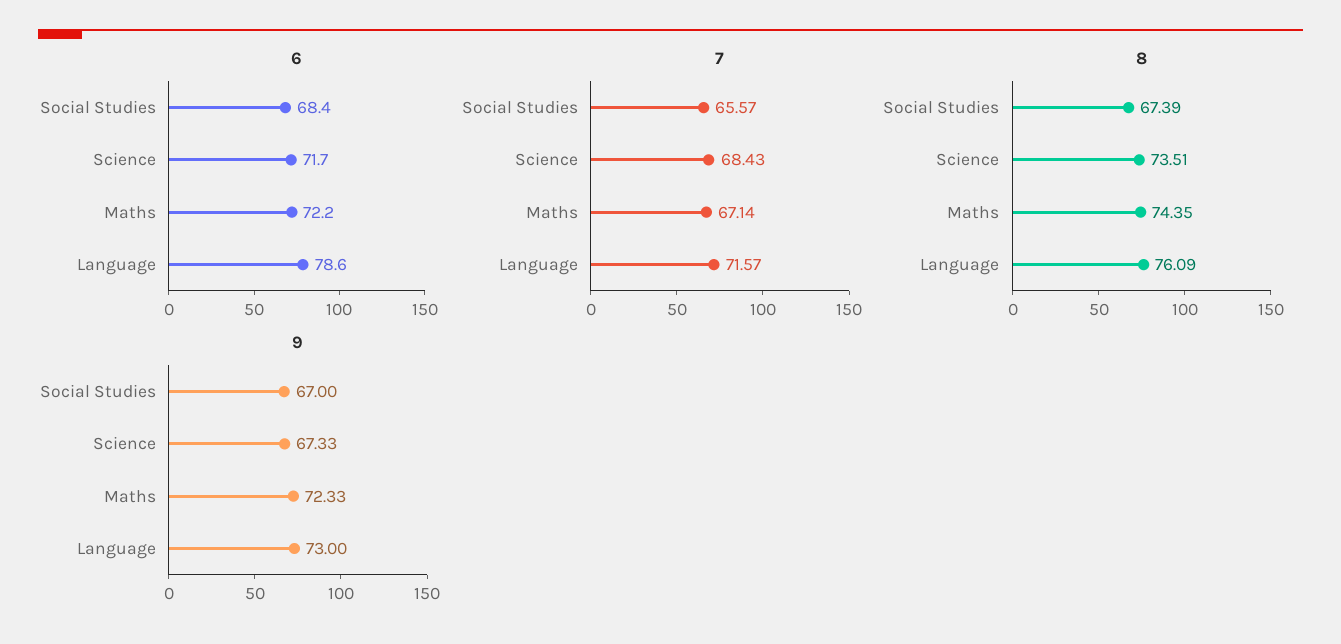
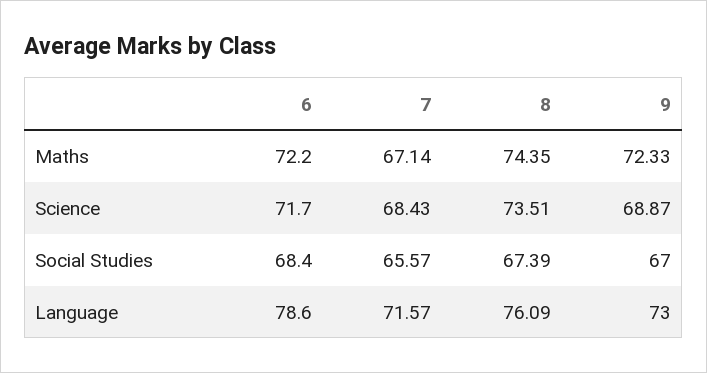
9, Science: 67.33 -> 68.87

